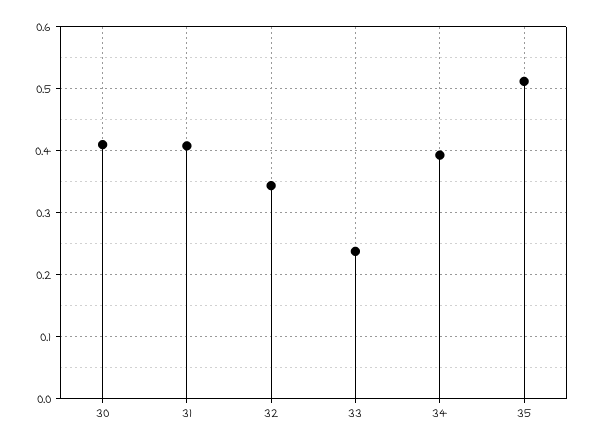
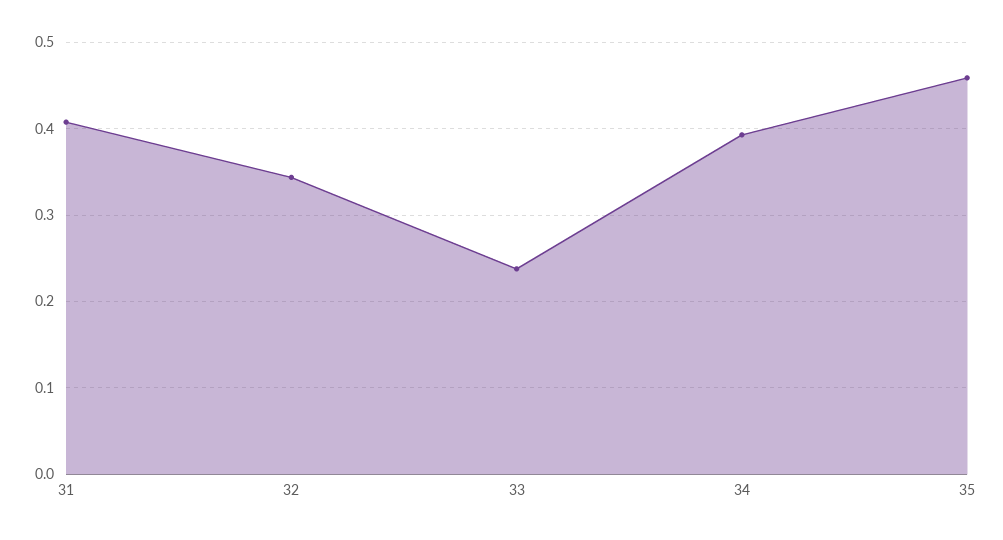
30: 0.41 -> none
35: 0.51 -> 0.46

